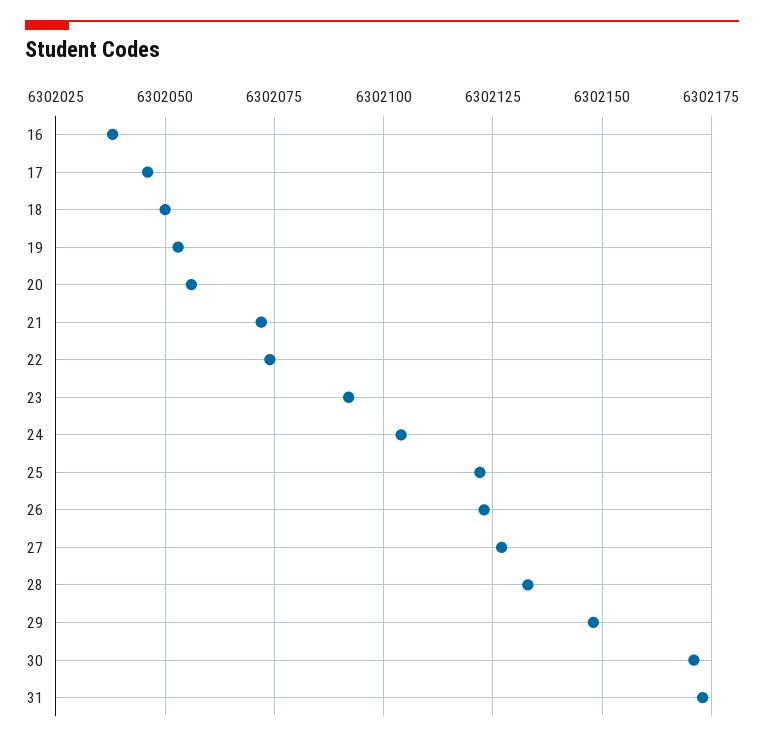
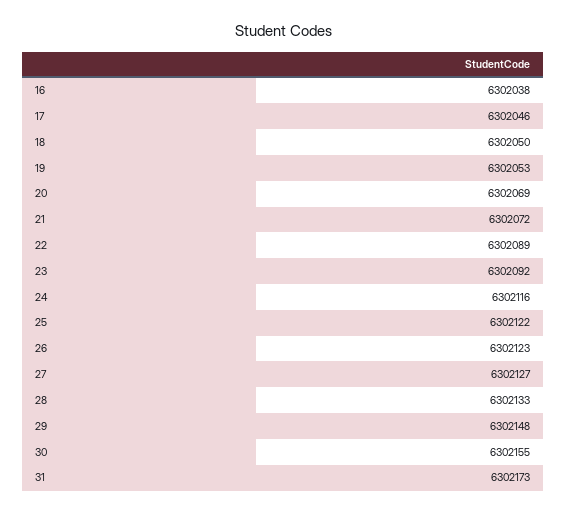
20: 6302055 -> 6302069
22: 6302075 -> 6302089
24: 6302105 -> 6302116
30: 6302170 -> 6302155

